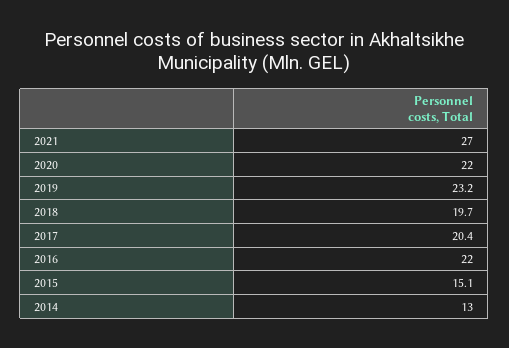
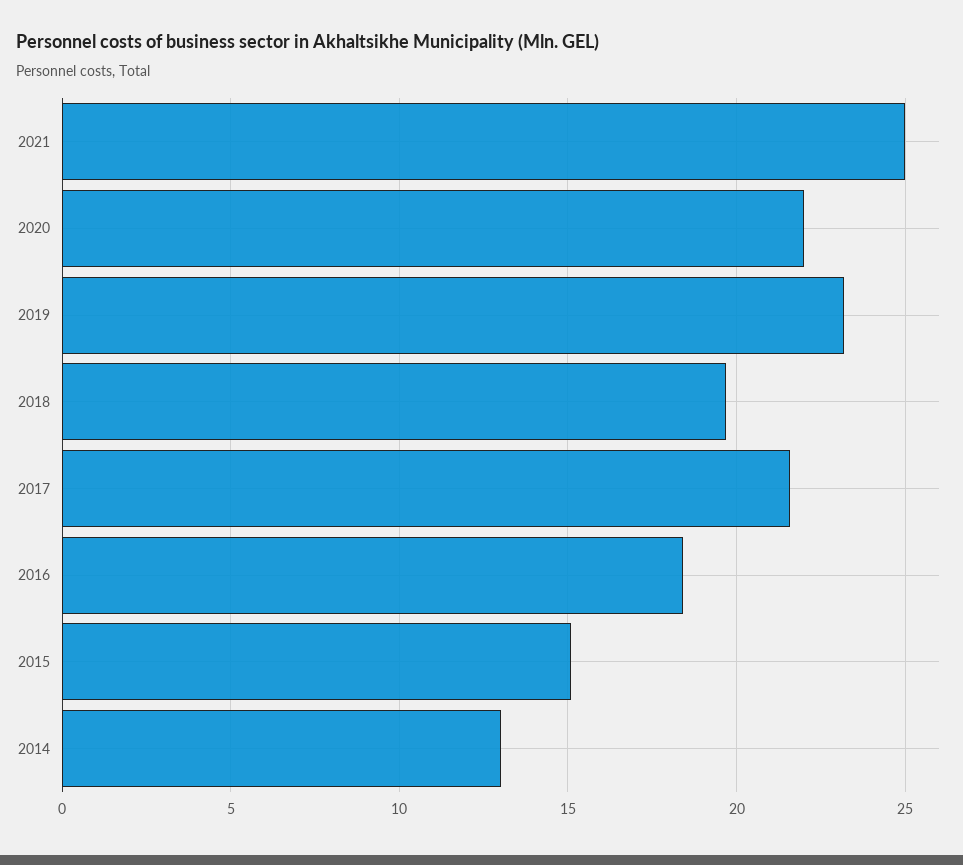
2021: 27 -> 25
2017: 20.4 -> 21.5
2016: 22 -> 18.5

